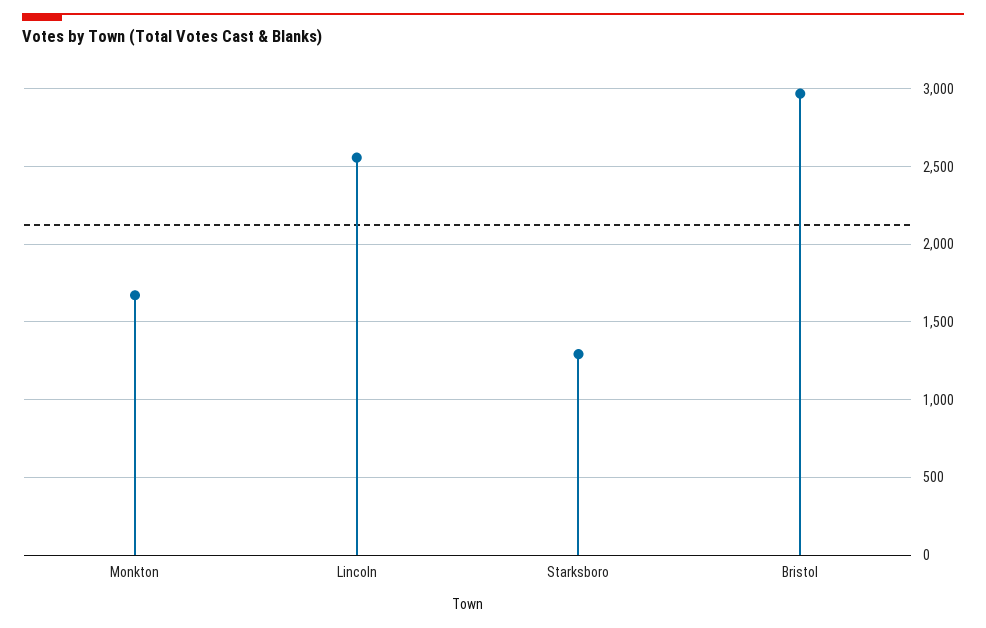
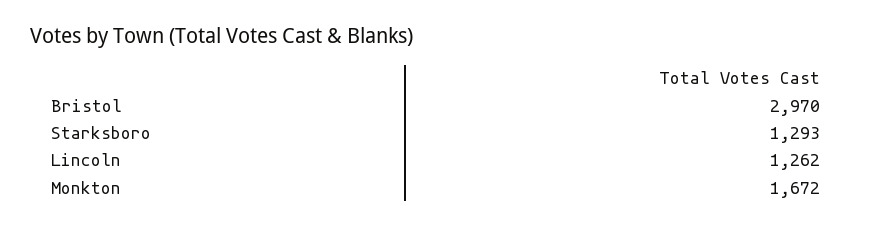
Lincoln: 2550 -> 1262

